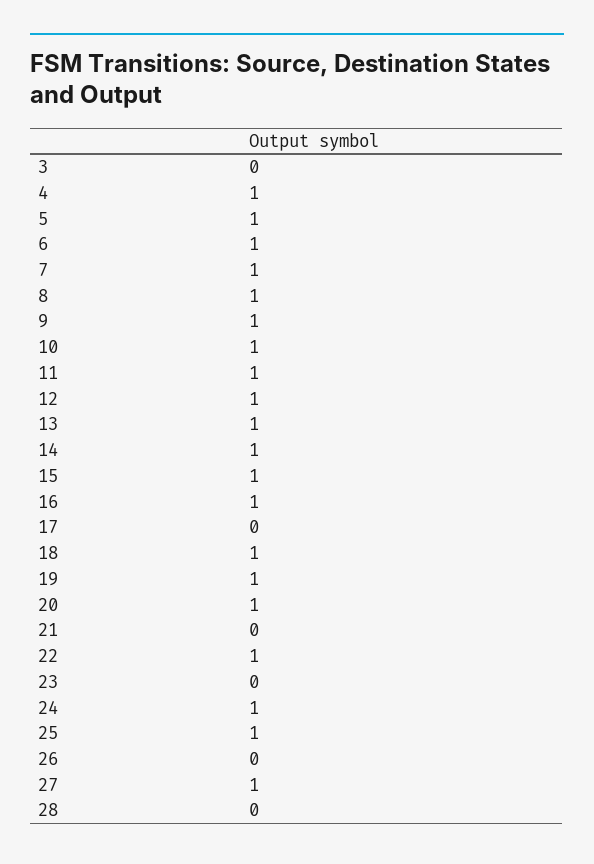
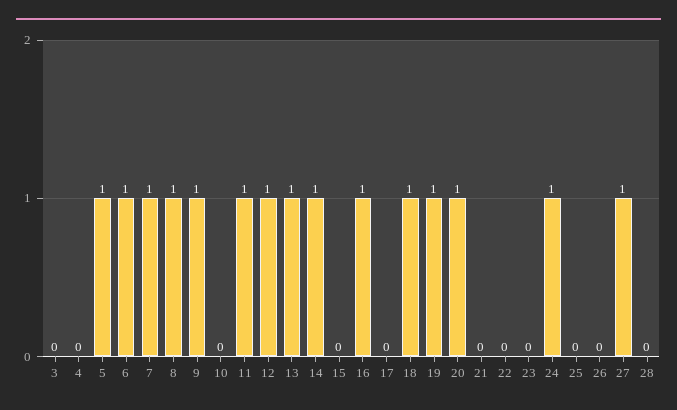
4: 1 -> 0
10: 1 -> 0
15: 1 -> 0
22: 1 -> 0
25: 1 -> 0

